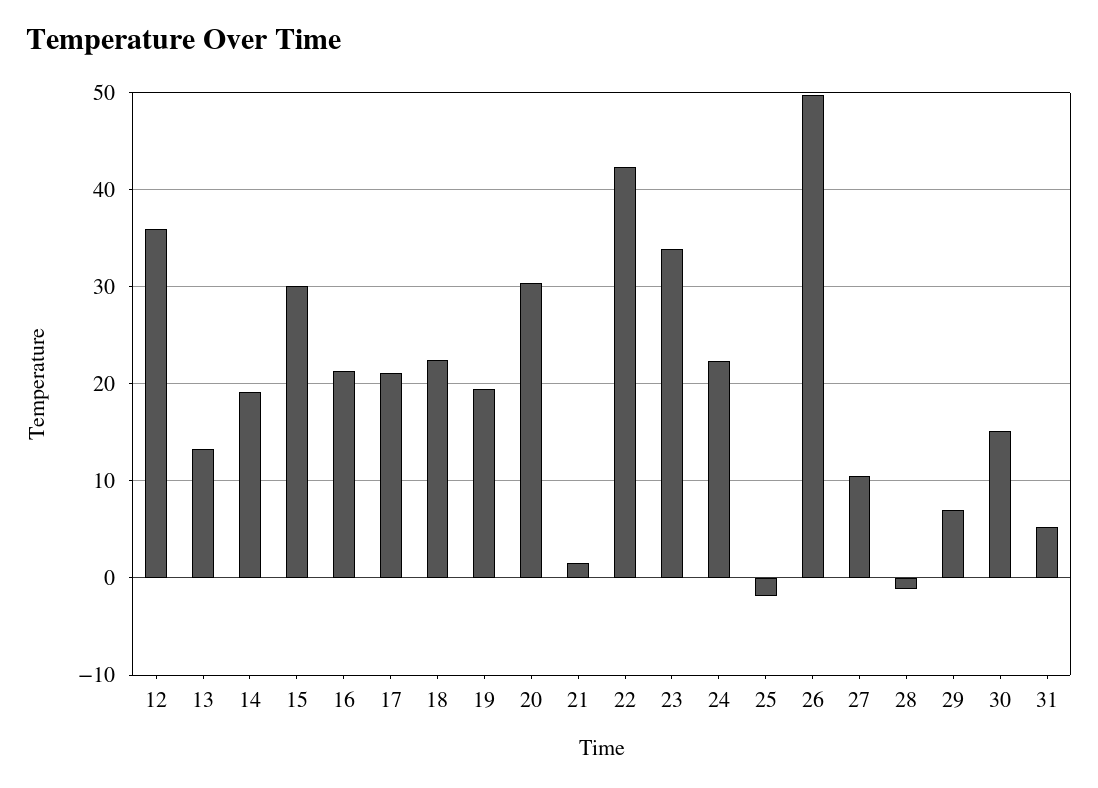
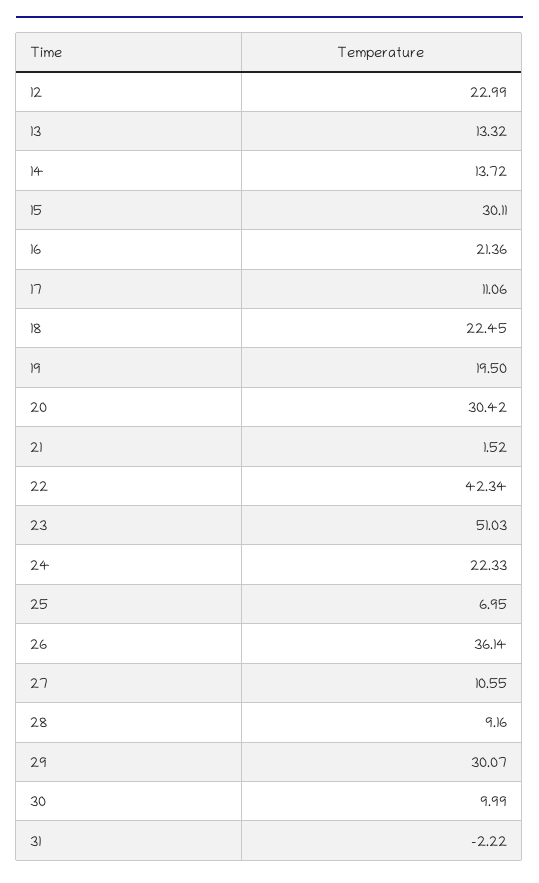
12: 36 -> 22.99
14: 19 -> 13.72
17: 21 -> 11.06
23: 34 -> 51.03
25: -2 -> 6.95
26: 50 -> 36.14
28: -1 -> 9.16
29: 7 -> 30.07
30: 15 -> 9.99
31: 5 -> -2.22

